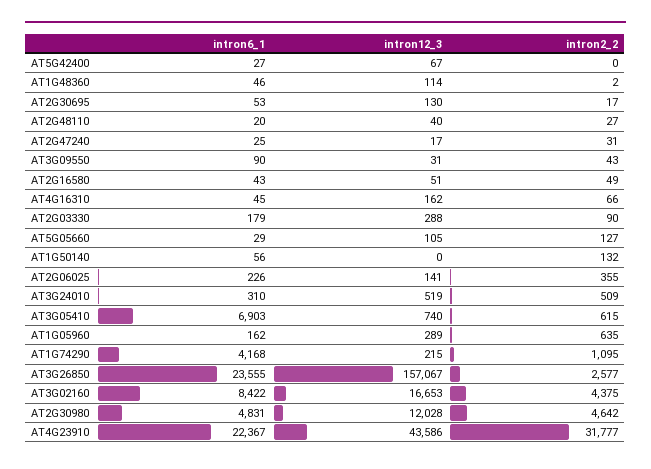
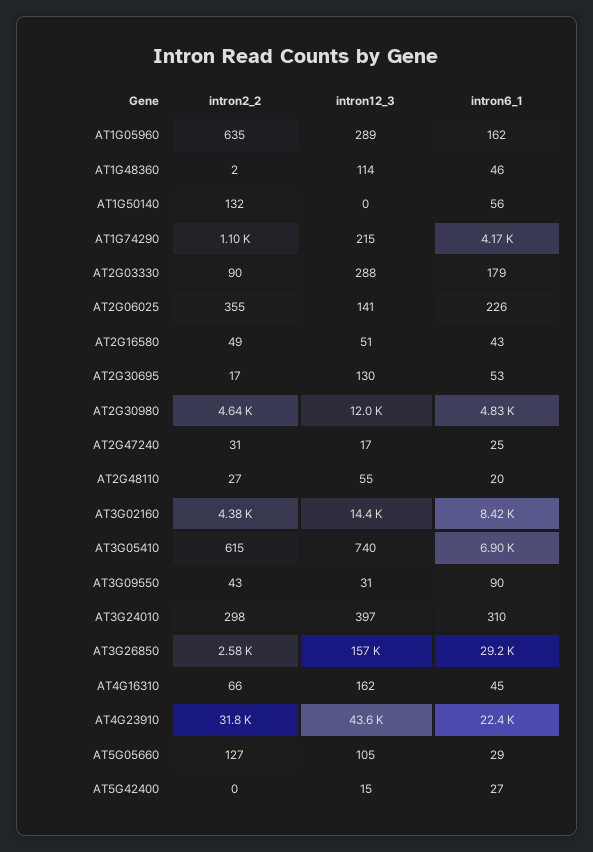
intron12_3, AT5G42400: 67 -> 15
intron12_3, AT2G48110: 40 -> 55
intron12_3, AT3G24010: 519 -> 397
intron2_2, AT3G24010: 509 -> 298
intron6_1, AT3G26850: 23555 -> 29200
intron12_3, AT3G02160: 16653 -> 14400

